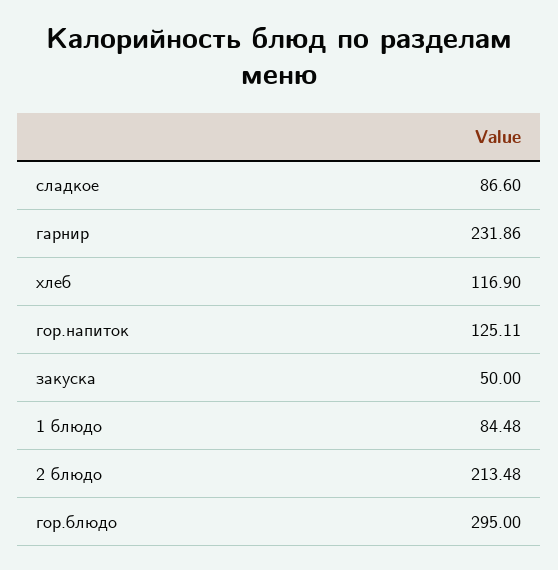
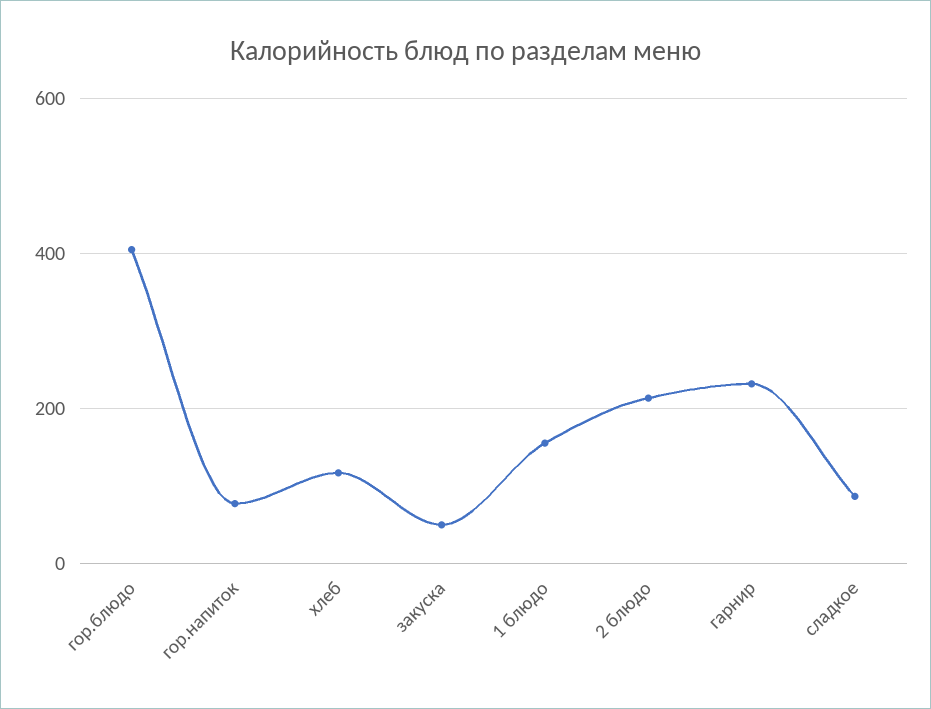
гор.напиток: 125.11 -> 80
1 блюдо: 84.48 -> 160
гор.блюдо: 295 -> 400

